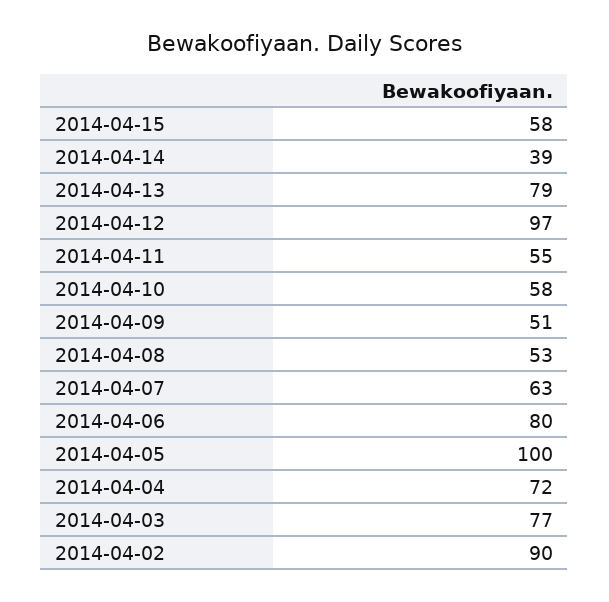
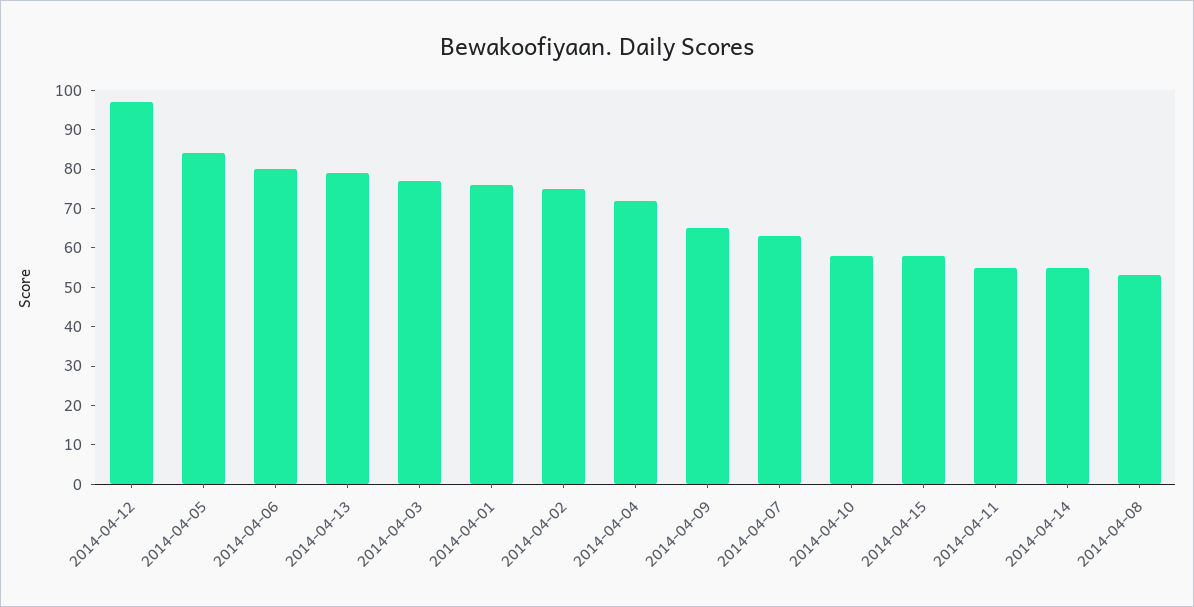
2014-04-14: 39 -> 55
2014-04-09: 51 -> 65
2014-04-05: 100 -> 85
2014-04-02: 90 -> 75
2014-04-01: none -> 75

